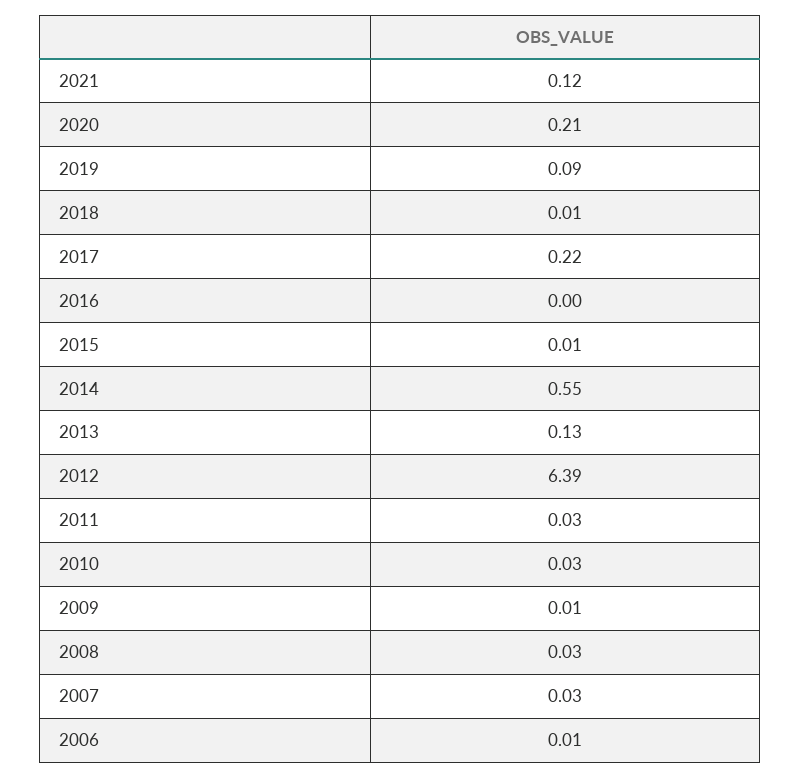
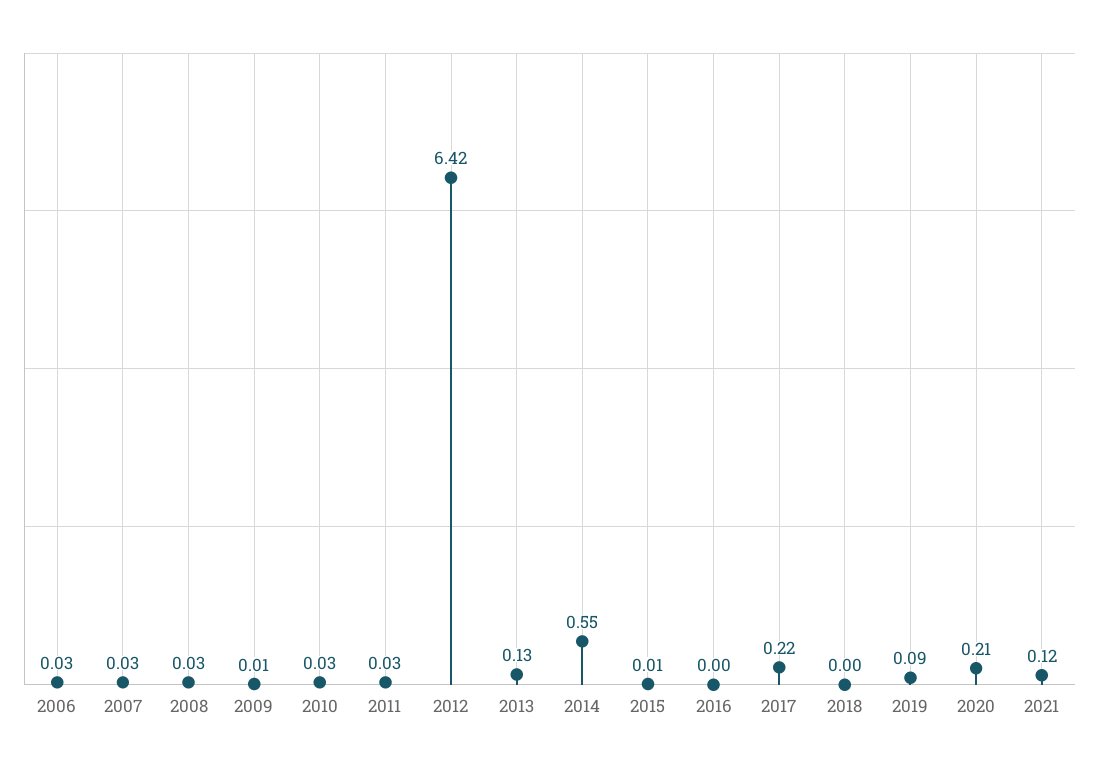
2018: 0.01 -> 0
2012: 6.39 -> 6.42
2006: 0.01 -> 0.03

